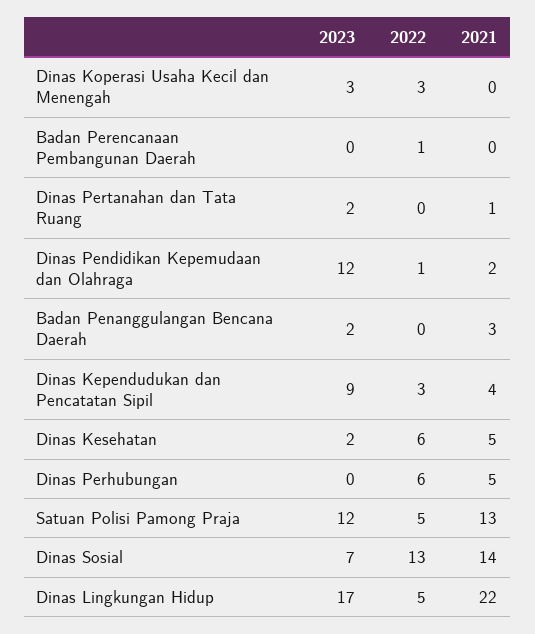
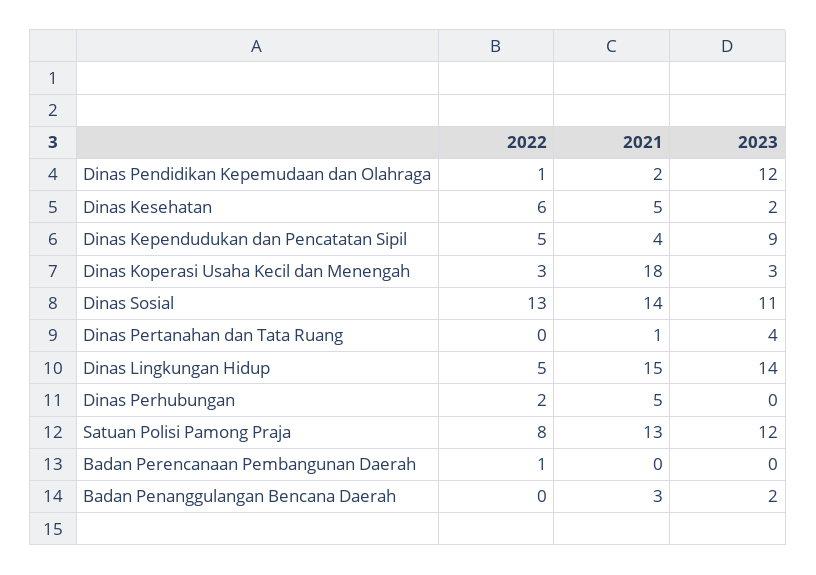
2021, Dinas Koperasi Usaha Kecil dan Menengah: 0 -> 18
2023, Dinas Pertanahan dan Tata Ruang: 2 -> 4
2022, Dinas Kependudukan dan Pencatatan Sipil: 3 -> 5
2022, Dinas Perhubungan: 6 -> 2
2022, Satuan Polisi Pamong Praja: 5 -> 8
2023, Dinas Sosial: 7 -> 11
2023, Dinas Lingkungan Hidup: 17 -> 14
2021, Dinas Lingkungan Hidup: 22 -> 15

